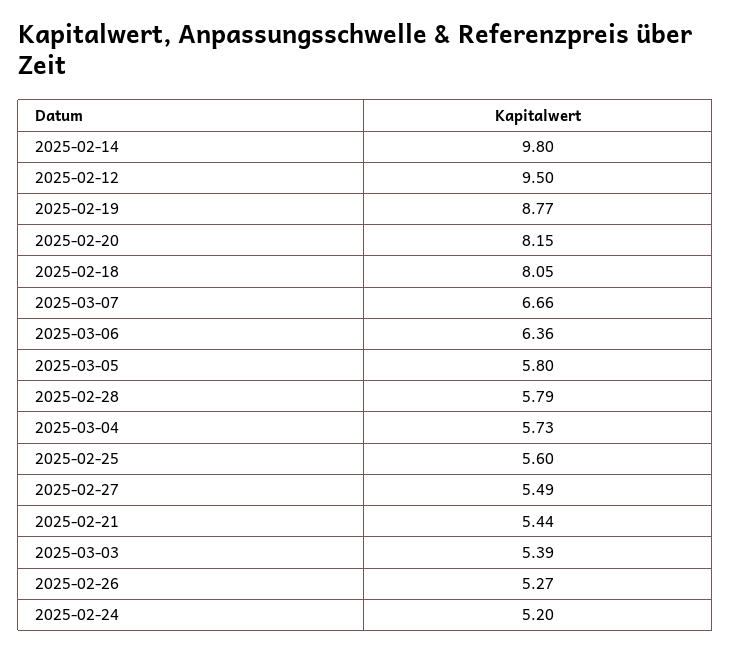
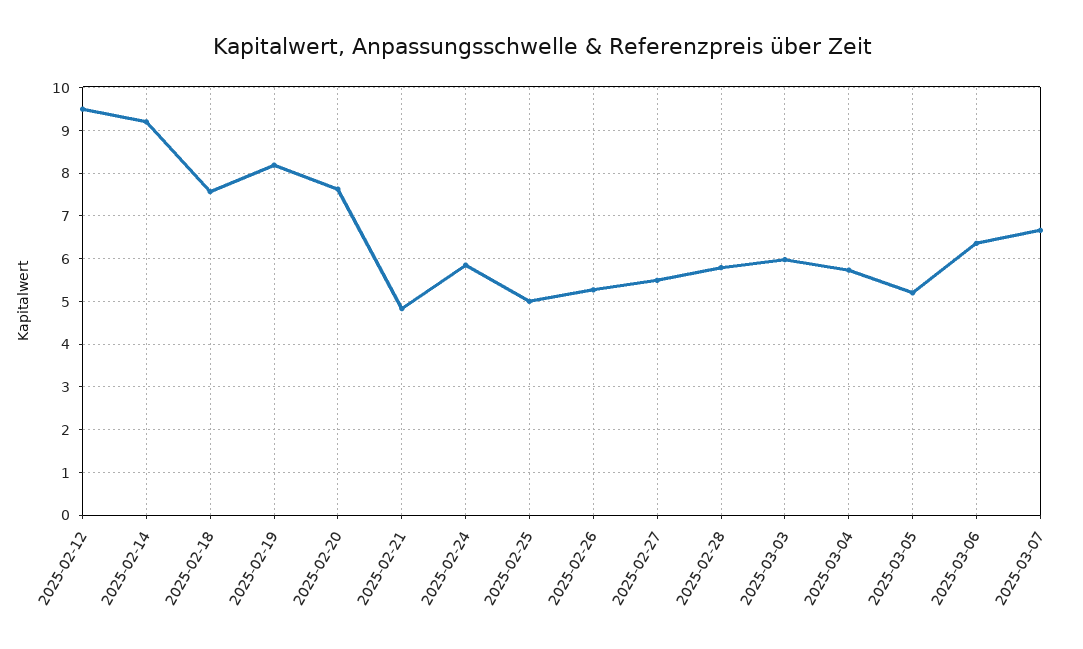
2025-02-14: 9.8 -> 9.2
2025-02-19: 8.77 -> 8.2
2025-02-20: 8.15 -> 7.6
2025-02-18: 8.05 -> 7.6
2025-03-05: 5.8 -> 5.2
2025-02-25: 5.6 -> 5
2025-02-21: 5.44 -> 4.8
2025-03-03: 5.39 -> 6
2025-02-24: 5.2 -> 5.8

